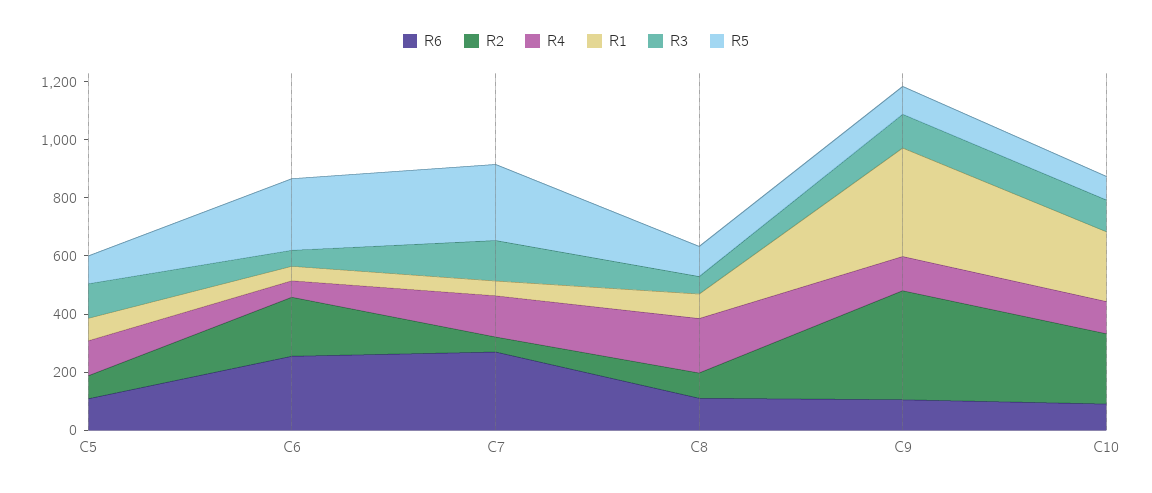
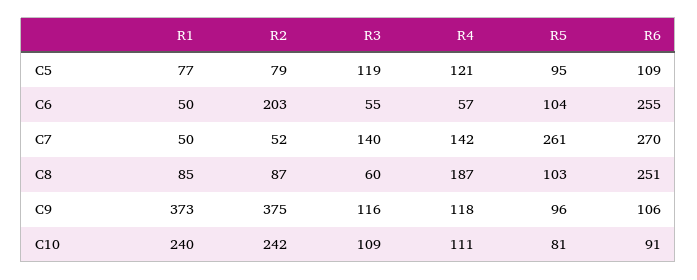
R5, C6: 250 -> 104
R6, C8: 100 -> 251

